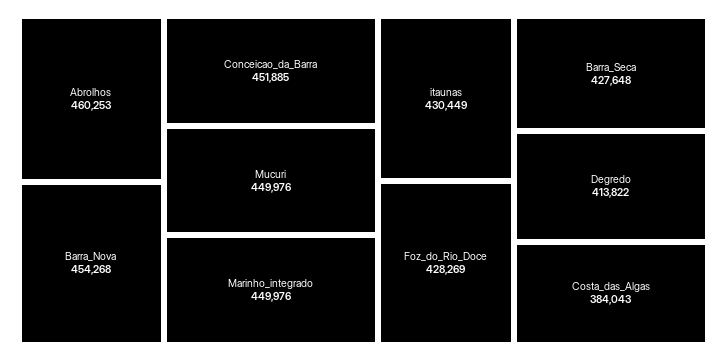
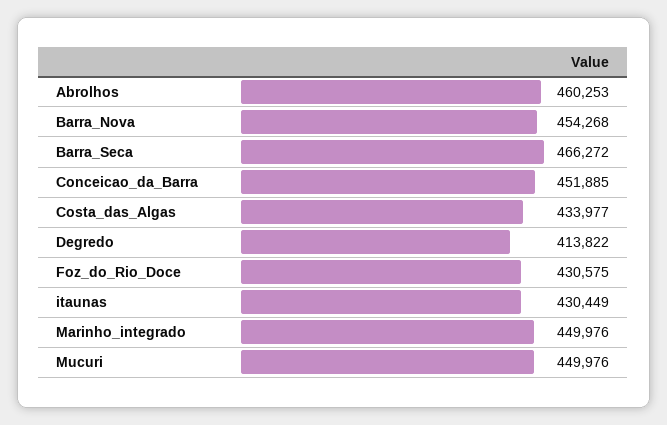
Foz_do_Rio_Doce: 428269 -> 430575
Barra_Seca: 427648 -> 466272
Costa_das_Algas: 384043 -> 433977

